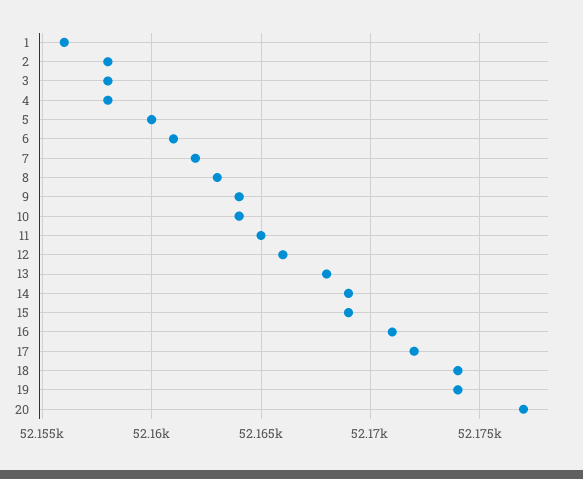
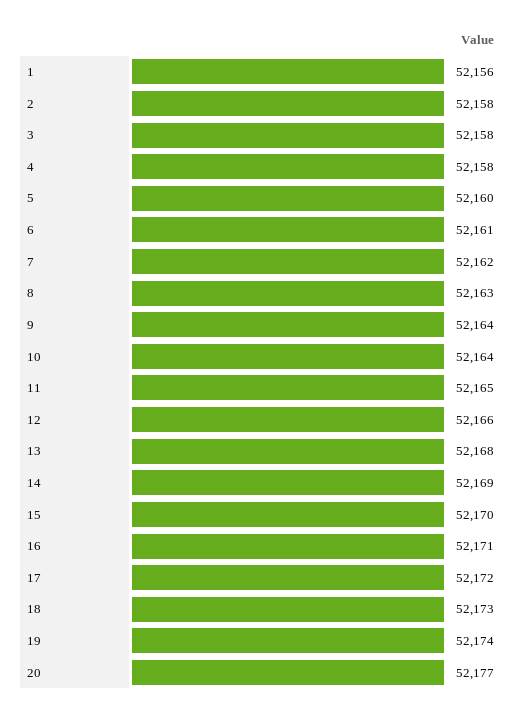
15: 52169 -> 52170
18: 52174 -> 52173

